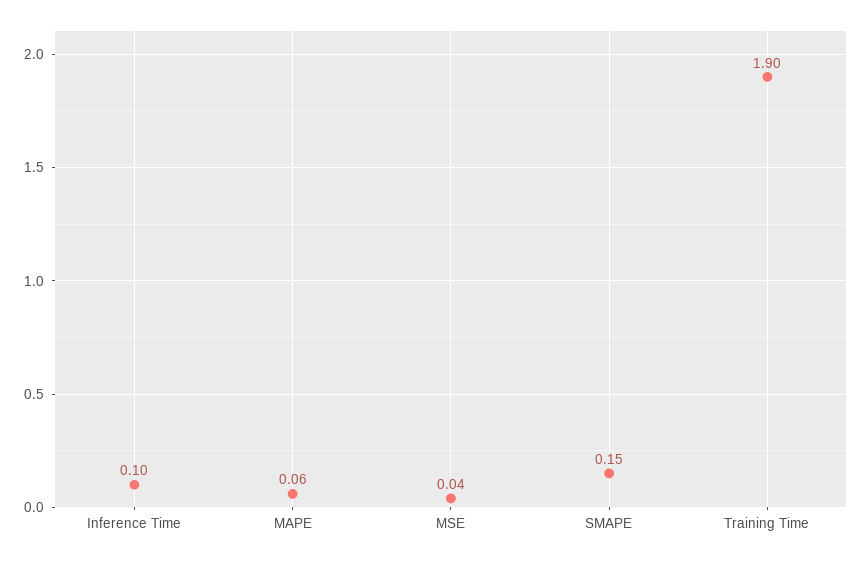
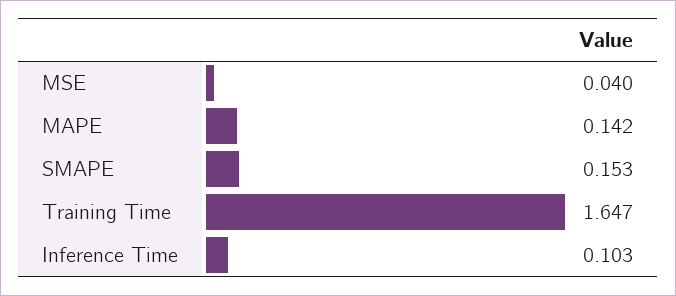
MAPE: 0.06 -> 0.142
Training Time: 1.9 -> 1.647

